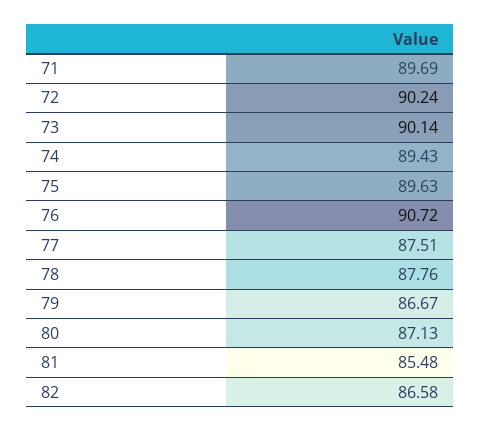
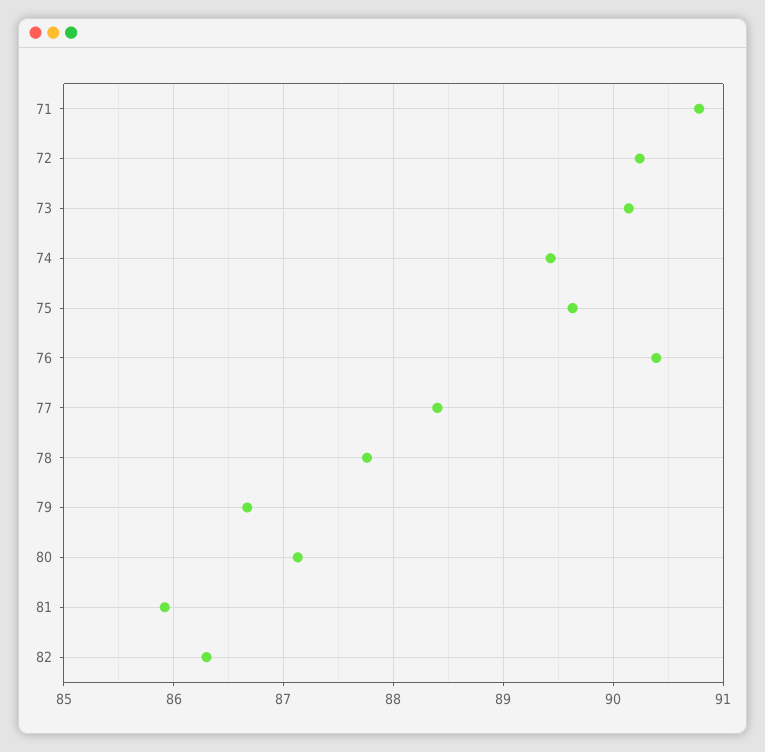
71: 89.69 -> 90.8
76: 90.72 -> 90.4
77: 87.51 -> 88.4
81: 85.48 -> 85.9
82: 86.58 -> 86.3

